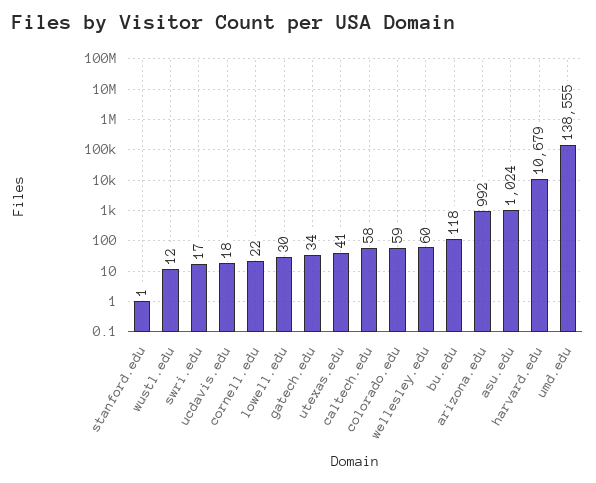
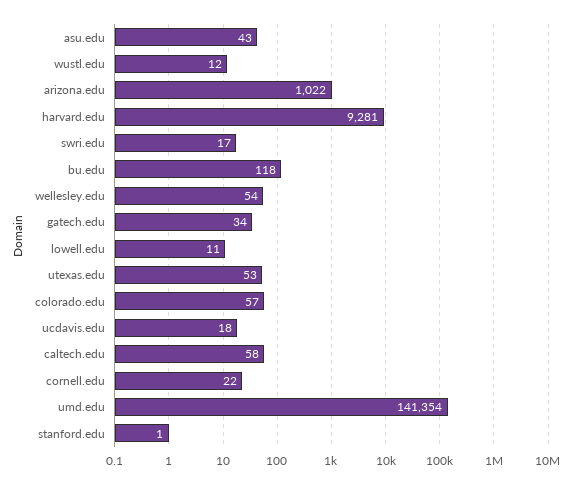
lowell.edu: 30 -> 11
utexas.edu: 41 -> 53
colorado.edu: 59 -> 57
wellesley.edu: 60 -> 54
arizona.edu: 992 -> 1022
asu.edu: 1024 -> 43
harvard.edu: 10679 -> 9281
umd.edu: 138555 -> 141354

